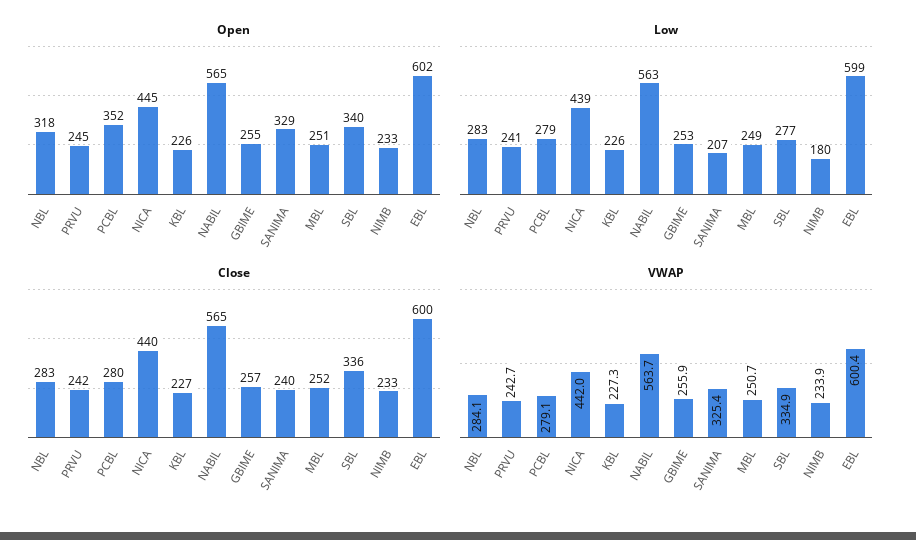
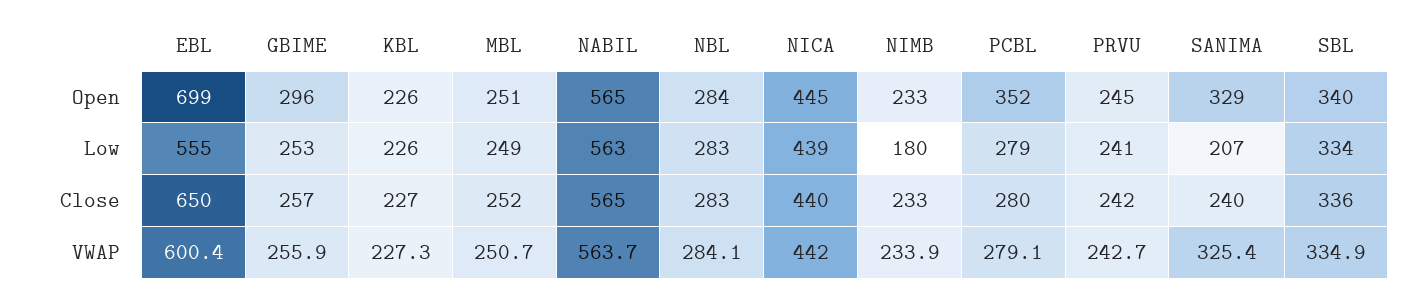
Open, NBL: 318 -> 284
Open, GBIME: 255 -> 296
Open, EBL: 602 -> 699
Low, SBL: 277 -> 334
Low, EBL: 599 -> 555
Close, EBL: 600 -> 650

